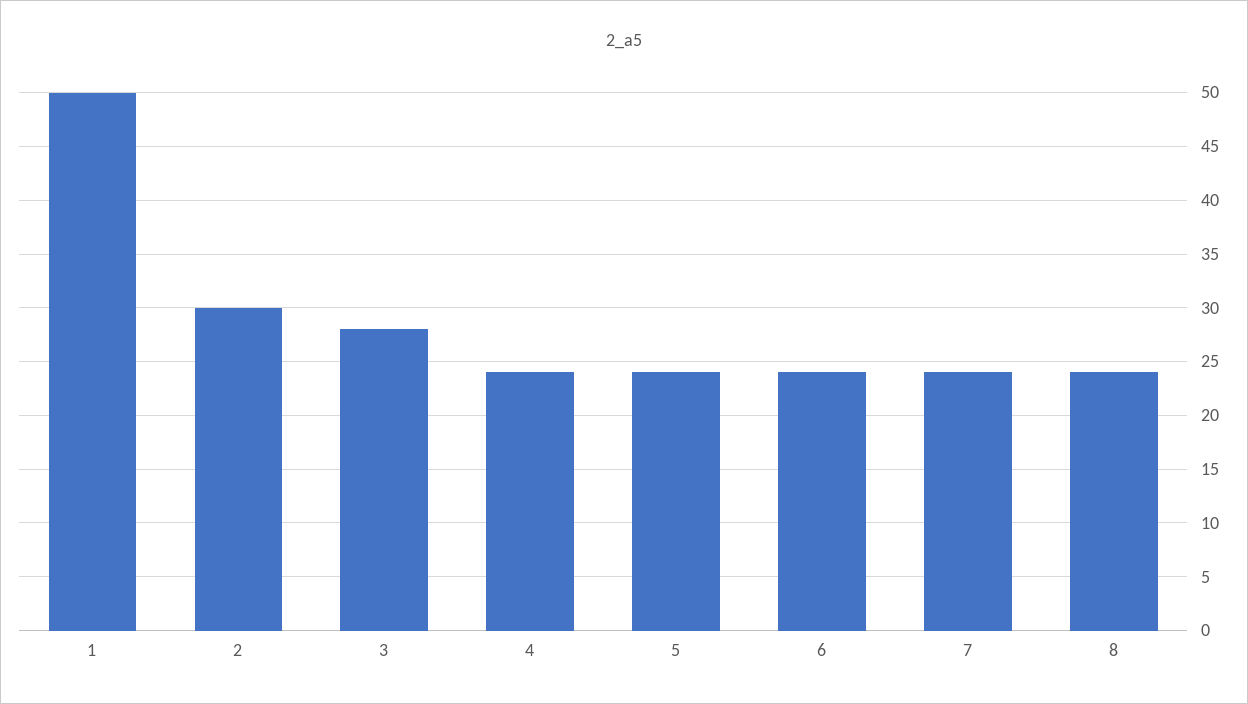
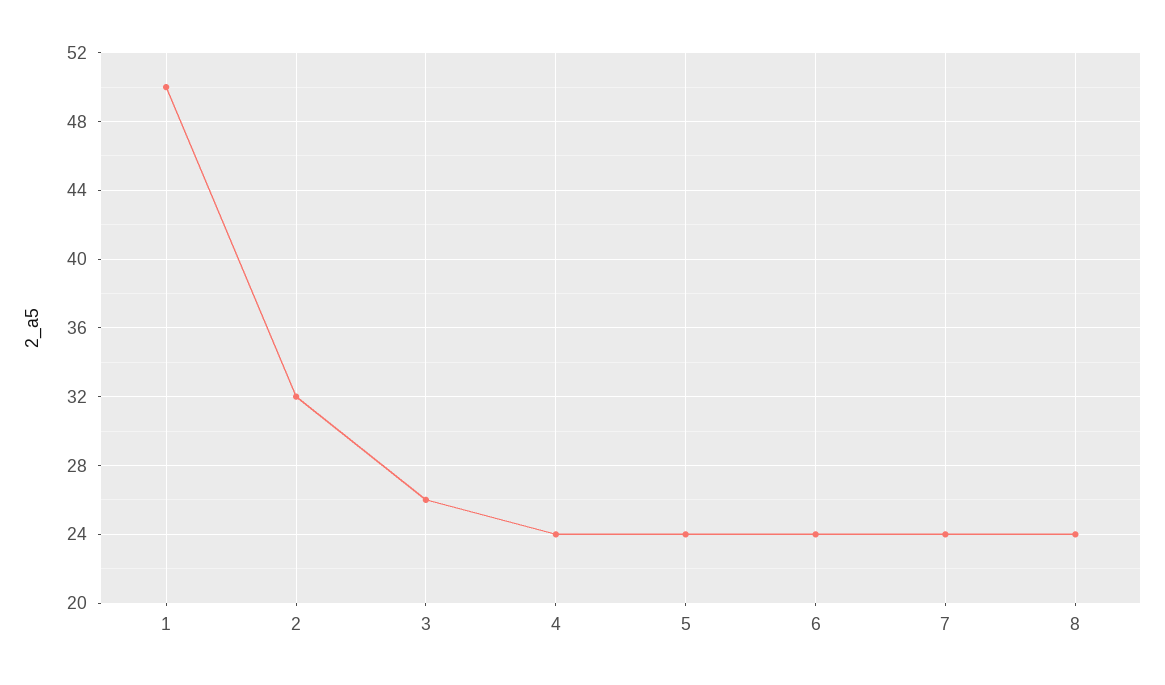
2: 30 -> 32
3: 28 -> 26

